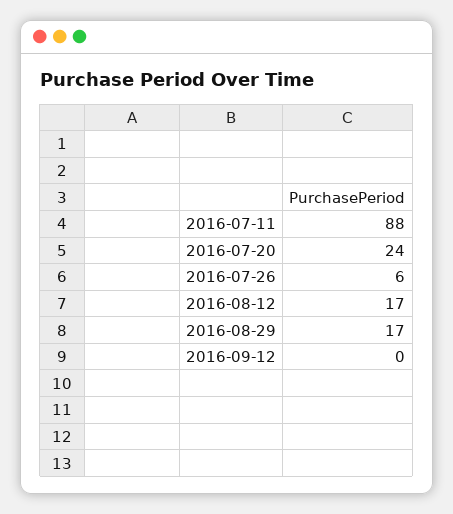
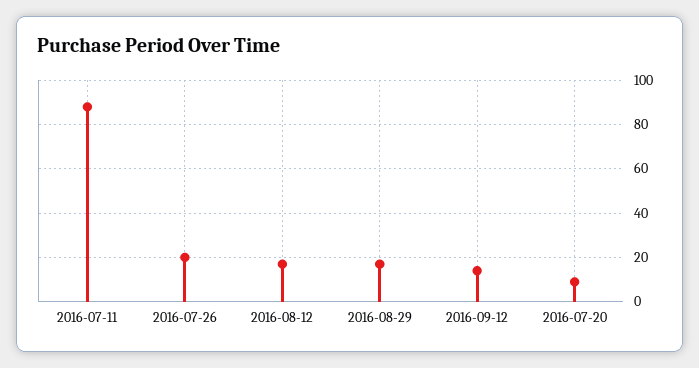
2016-07-20: 24 -> 10
2016-07-26: 6 -> 20
2016-09-12: 0 -> 15

